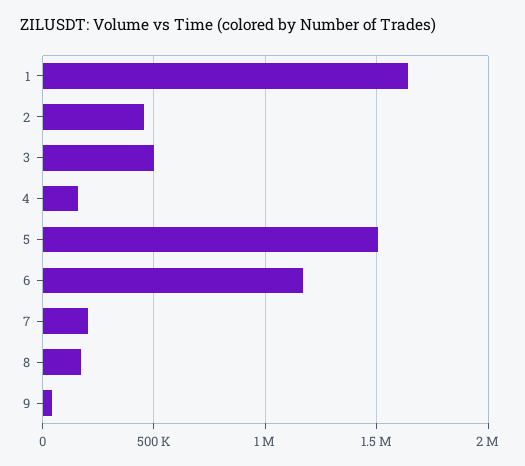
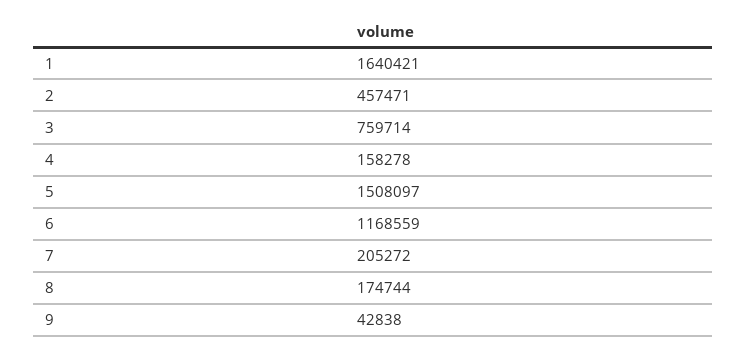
3: 500000 -> 759714

